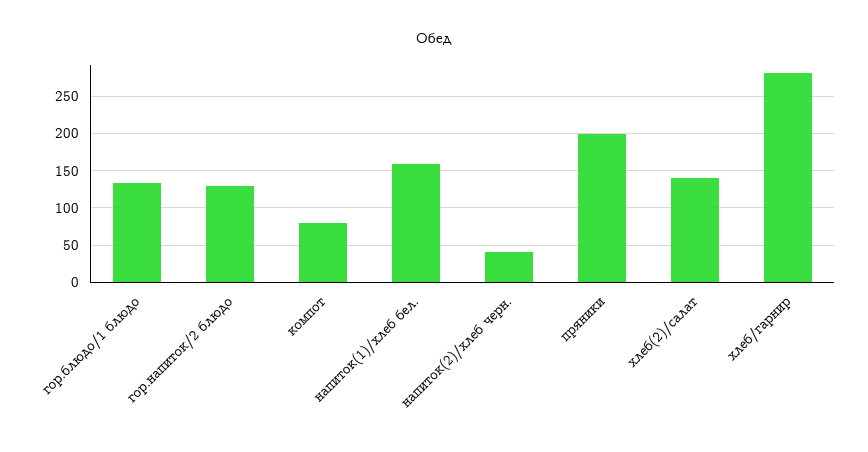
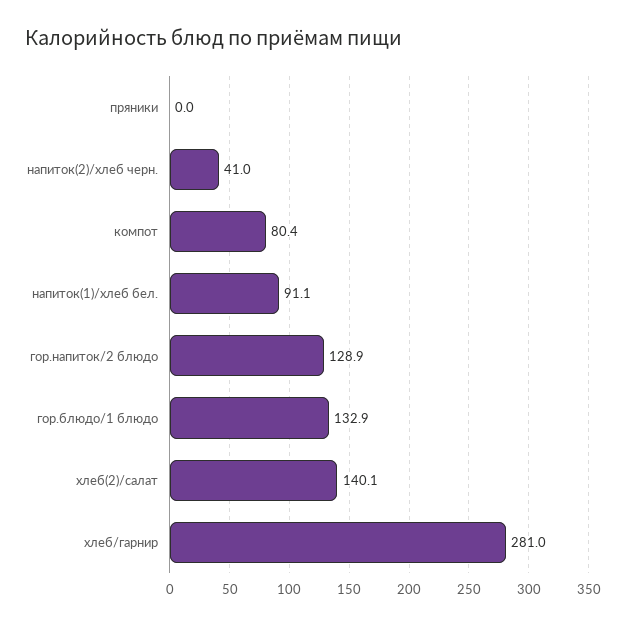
напиток(1)/хлеб бел.: 160 -> 91.1
пряники: 200 -> 0

